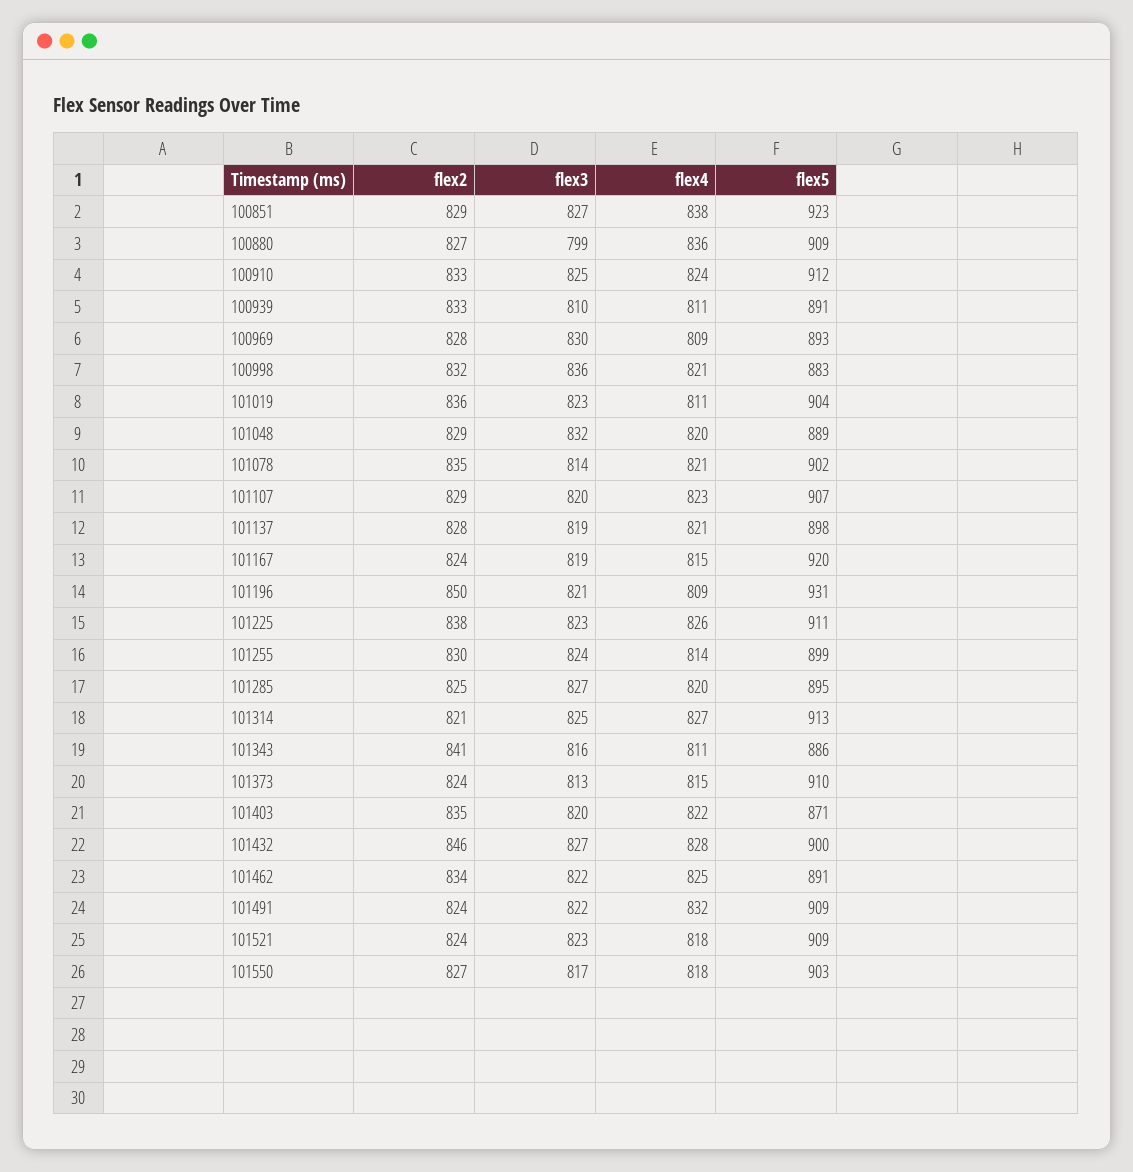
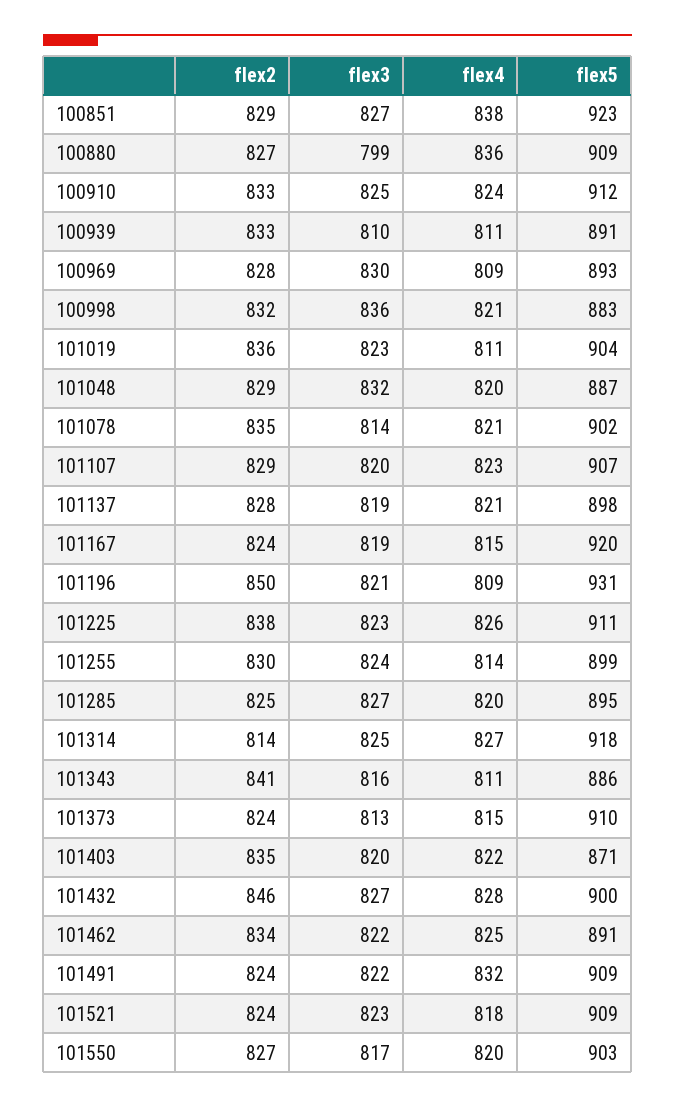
flex5, 101048: 889 -> 887
flex2, 101314: 821 -> 814
flex5, 101314: 913 -> 918
flex4, 101550: 818 -> 820

